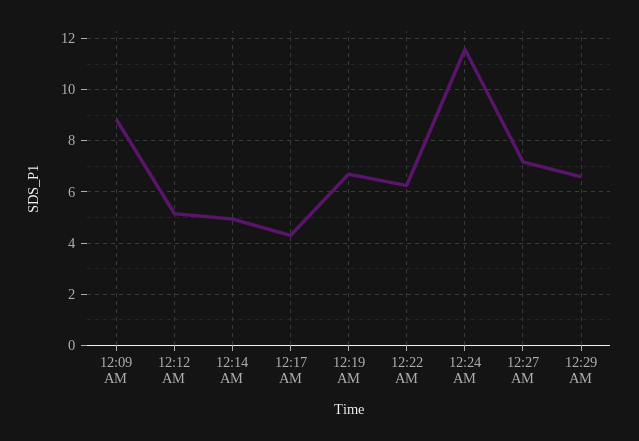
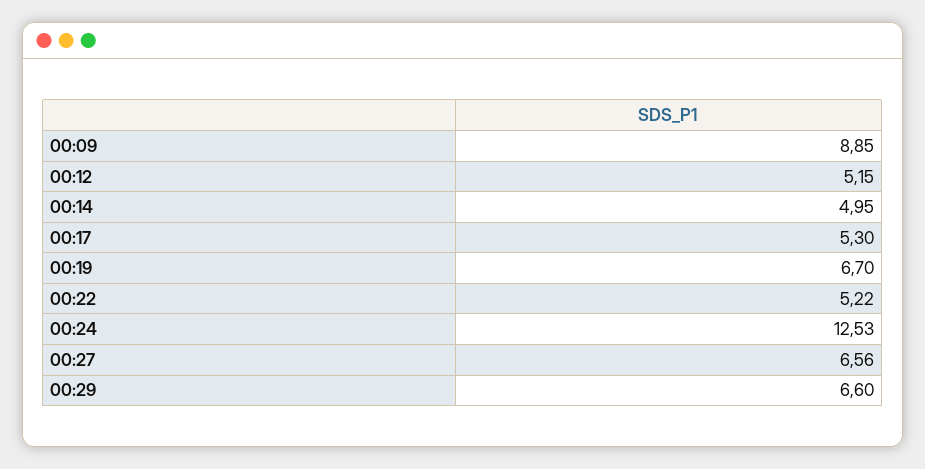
12:17 AM: 4.25 -> 5.3
12:22 AM: 6.25 -> 5.22
12:24 AM: 11.5 -> 12.53
12:27 AM: 7.25 -> 6.56

